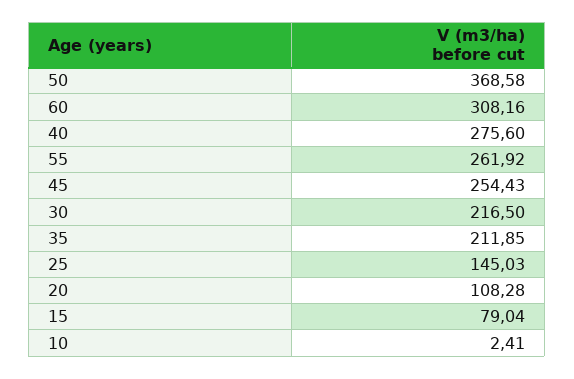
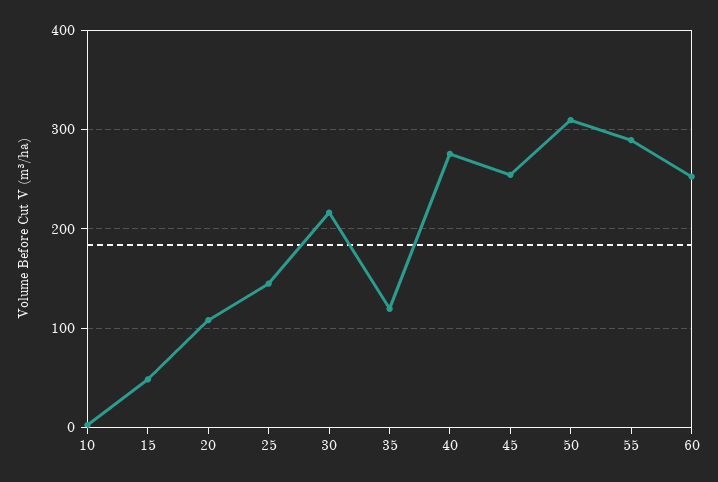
50: 368.58 -> 310
60: 308.16 -> 250
55: 261.92 -> 290
35: 211.85 -> 120
15: 79.04 -> 50

